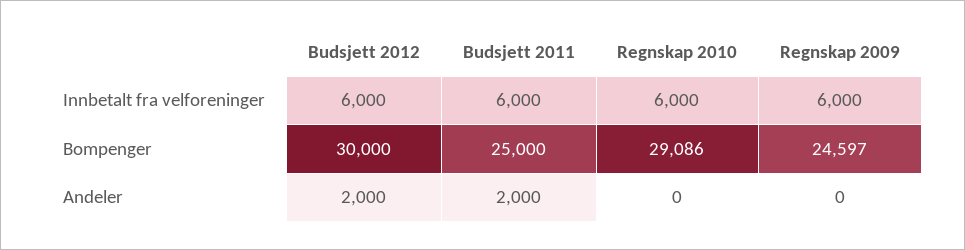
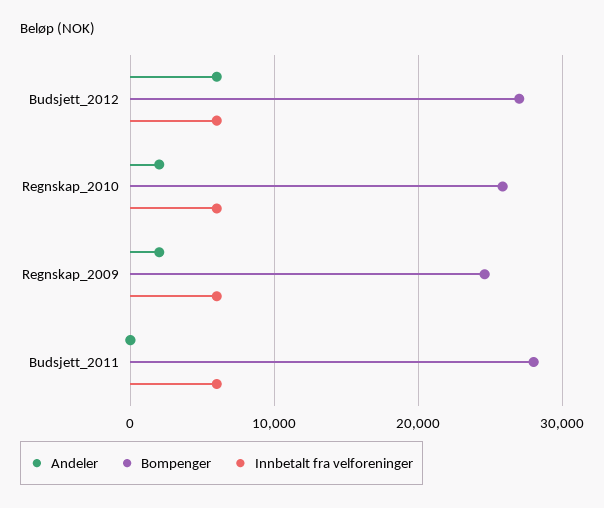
Bompenger, Budsjett 2012: 30000 -> 27000
Bompenger, Budsjett 2011: 25000 -> 28000
Bompenger, Regnskap 2010: 29086 -> 26000
Andeler, Budsjett 2012: 2000 -> 6000
Andeler, Budsjett 2011: 2000 -> 0
Andeler, Regnskap 2010: 0 -> 2000
Andeler, Regnskap 2009: 0 -> 2000

